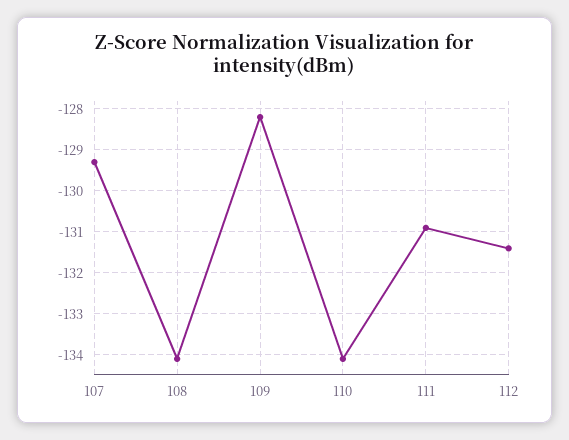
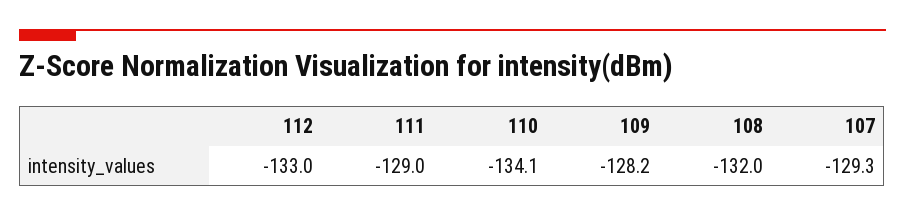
108: -134 -> -132
111: -131 -> -129
112: -131.5 -> -133

